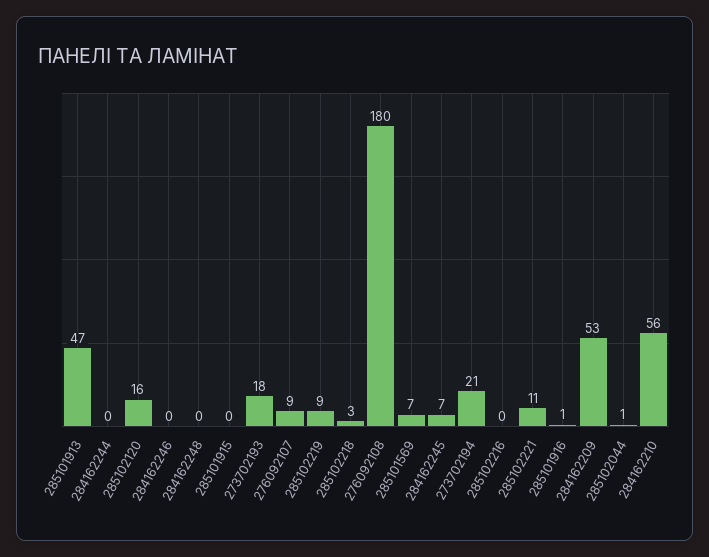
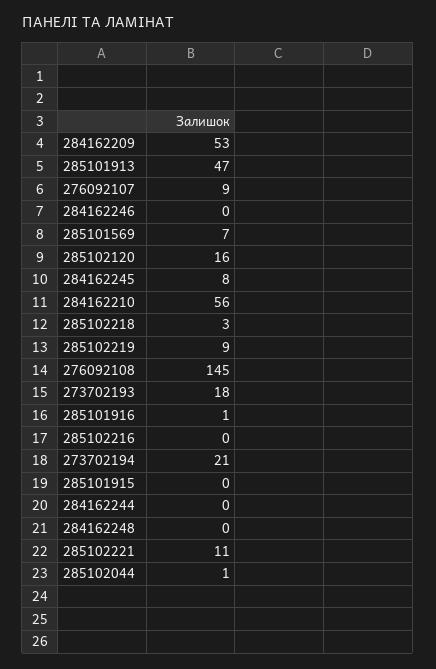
276092108: 180 -> 145
284162245: 7 -> 8

